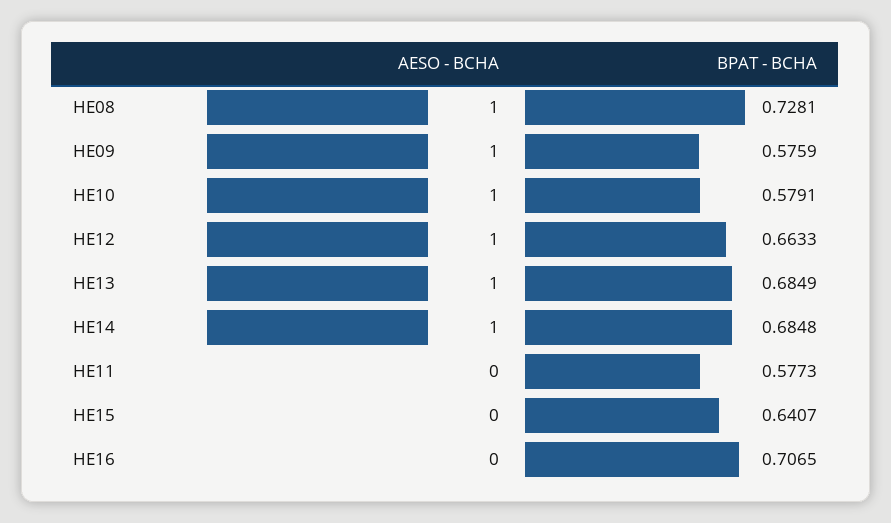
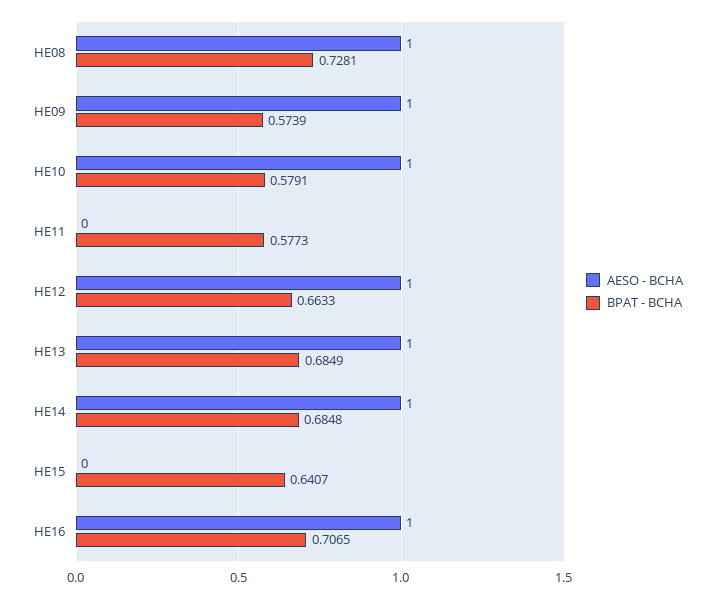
BPAT - BCHA, HE09: 0.5759 -> 0.5739
AESO - BCHA, HE16: 0 -> 1

